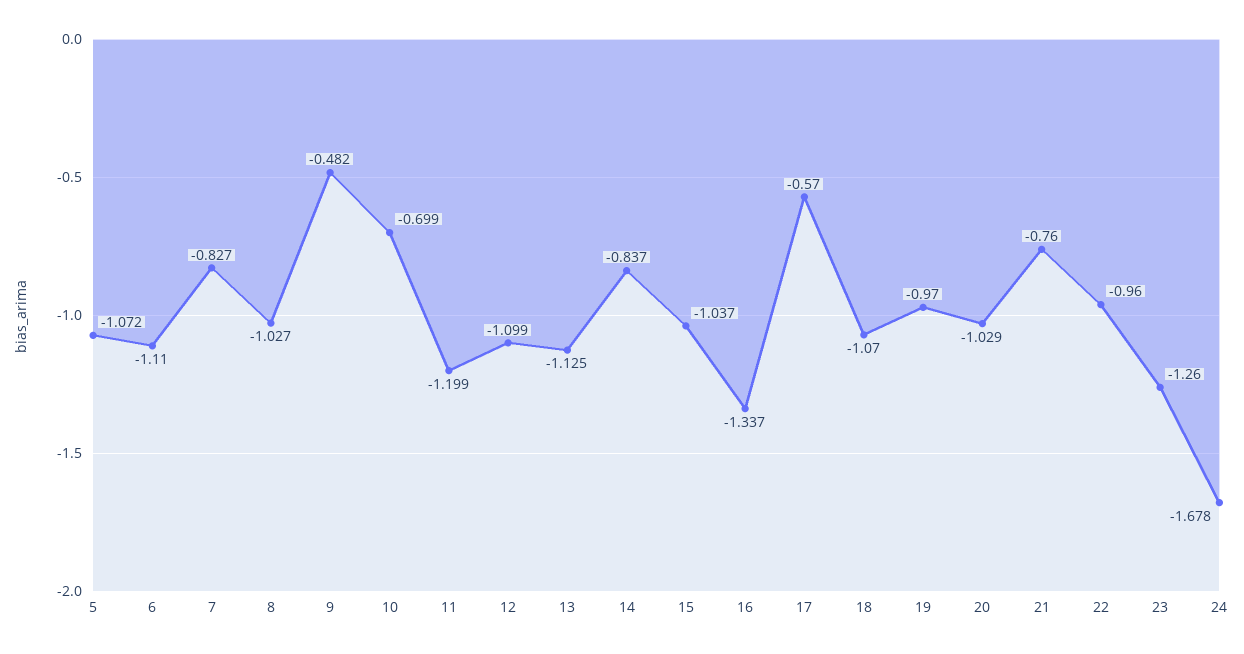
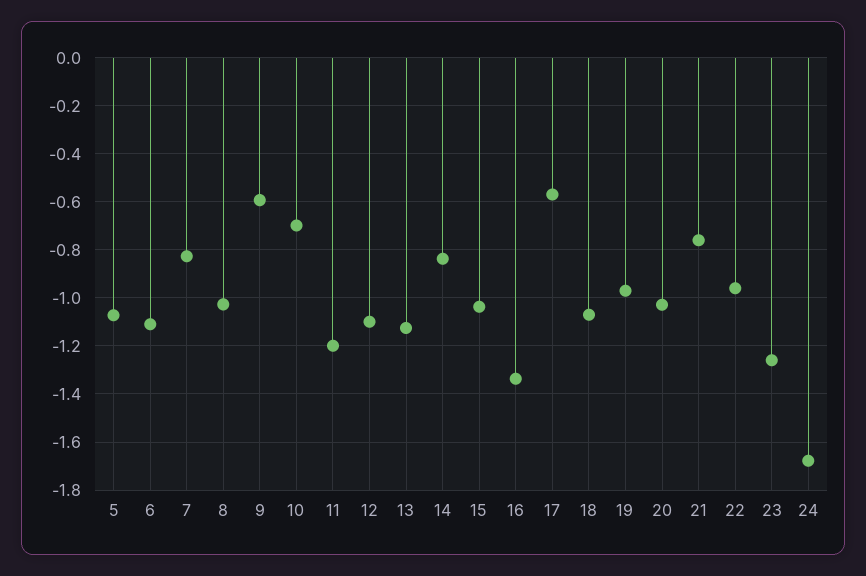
9: -0.482 -> -0.6

